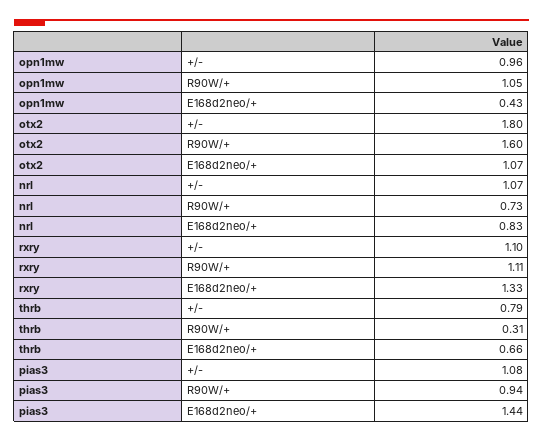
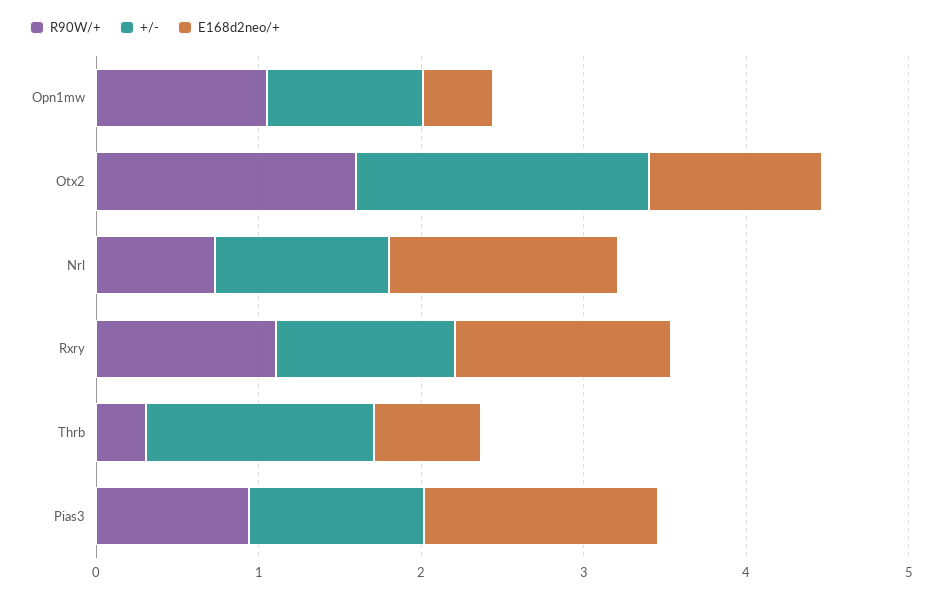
E168d2neo/+, nrl: 0.83 -> 1.4
+/-, thrb: 0.79 -> 1.4

